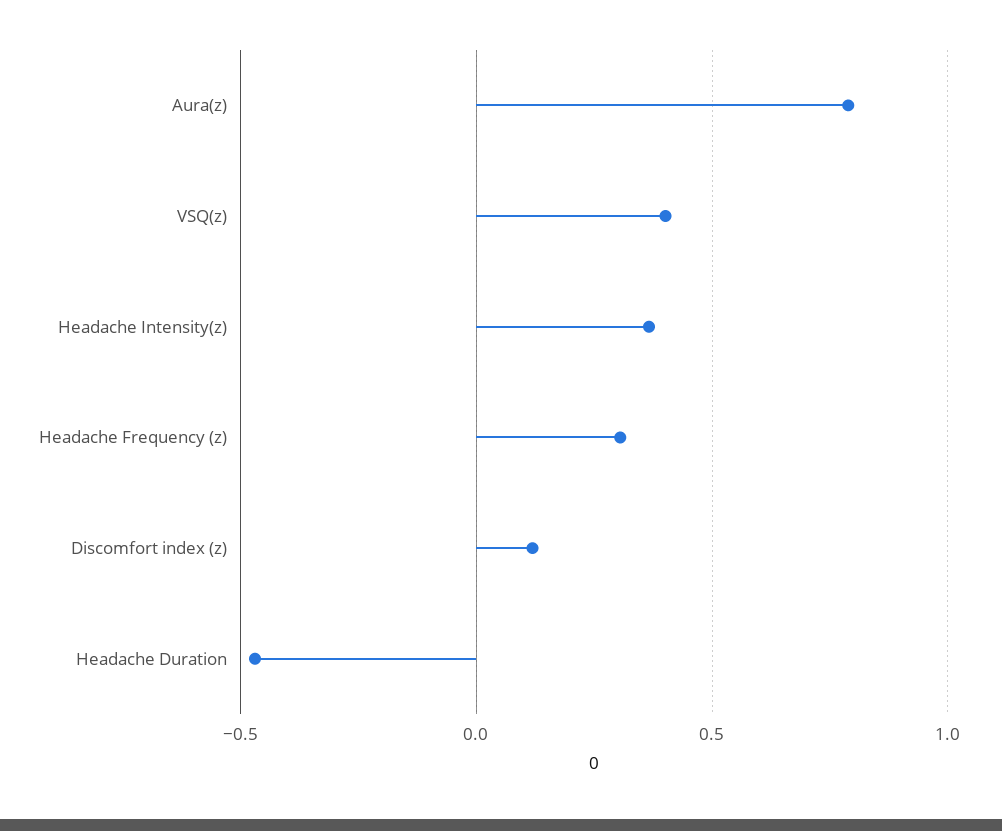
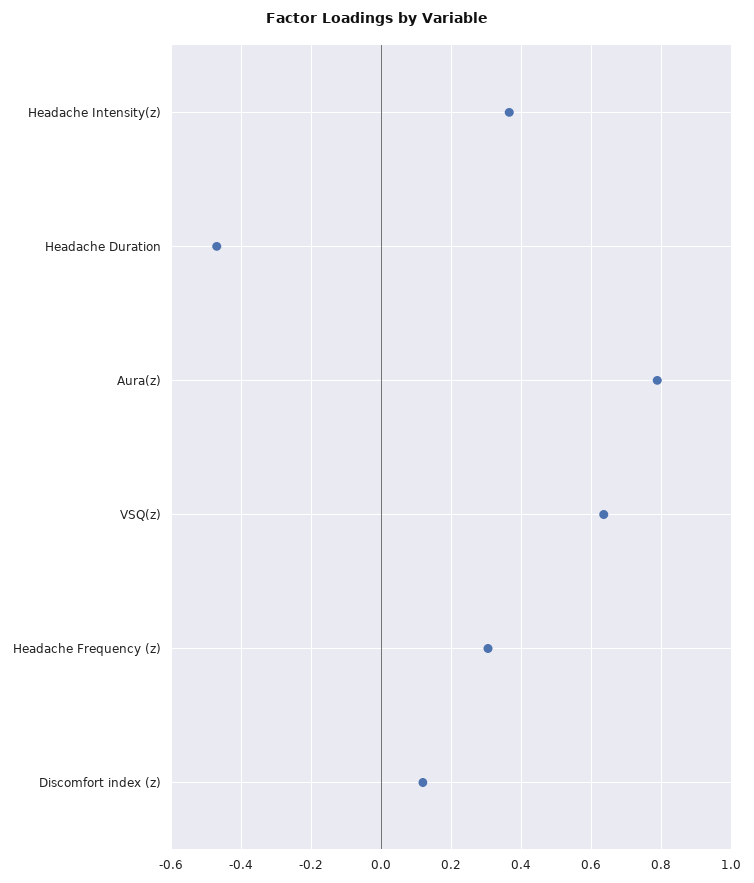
VSQ(z): 0.4 -> 0.64

